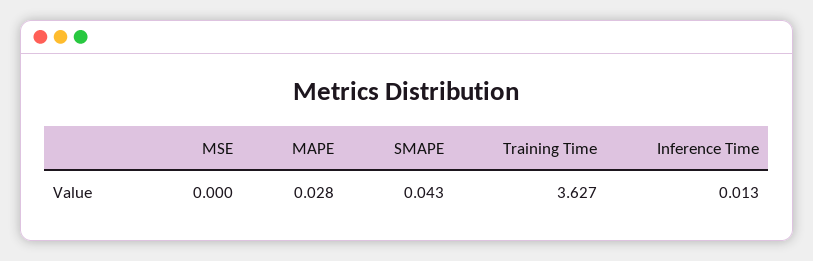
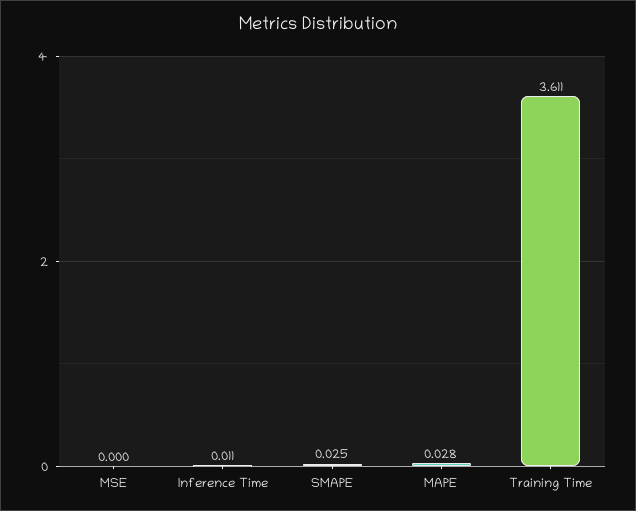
SMAPE: 0.043 -> 0.025
Training Time: 3.627 -> 3.611
Inference Time: 0.013 -> 0.011

